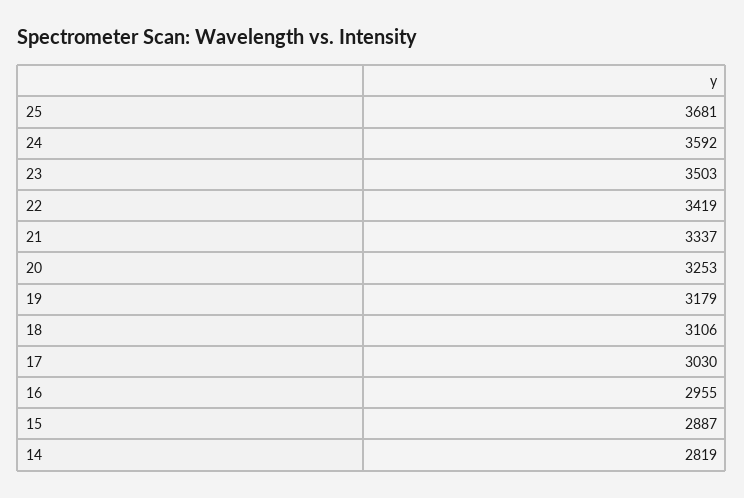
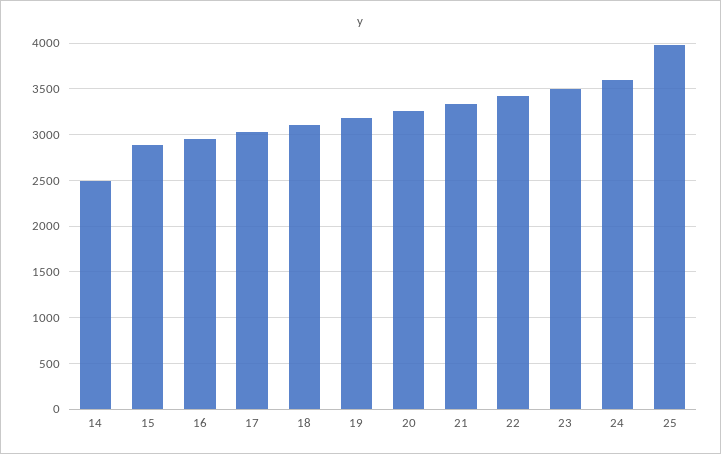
25: 3681 -> 4000
14: 2819 -> 2500

